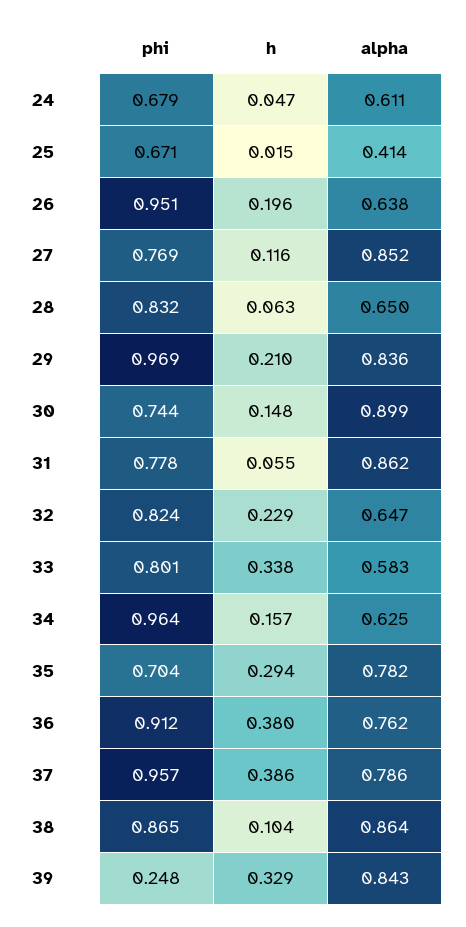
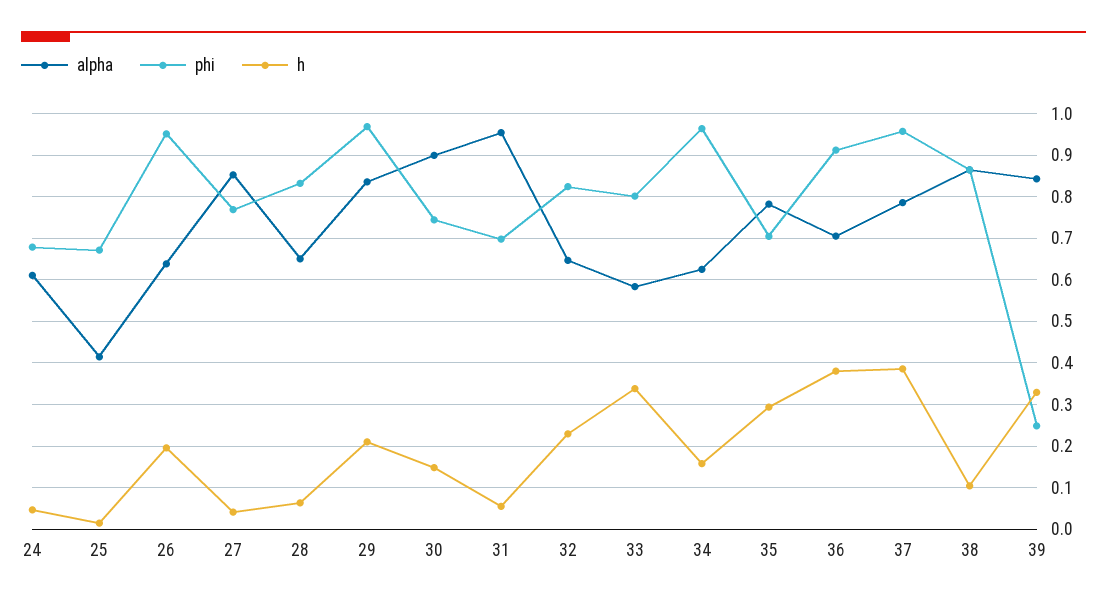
h, 27: 0.116 -> 0.04
phi, 31: 0.778 -> 0.7
alpha, 31: 0.862 -> 0.96
alpha, 36: 0.762 -> 0.7

